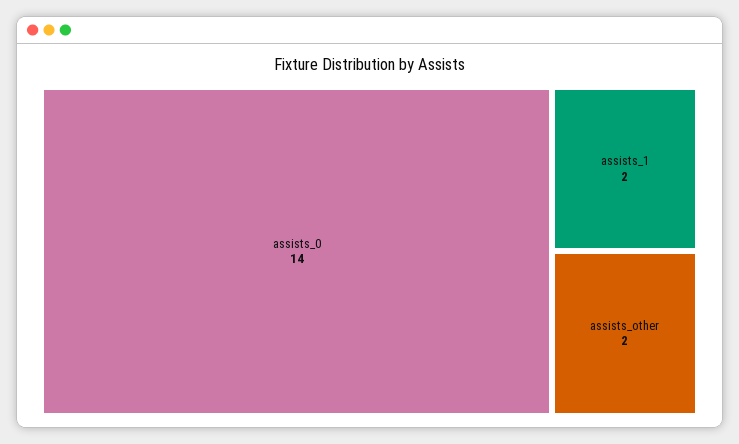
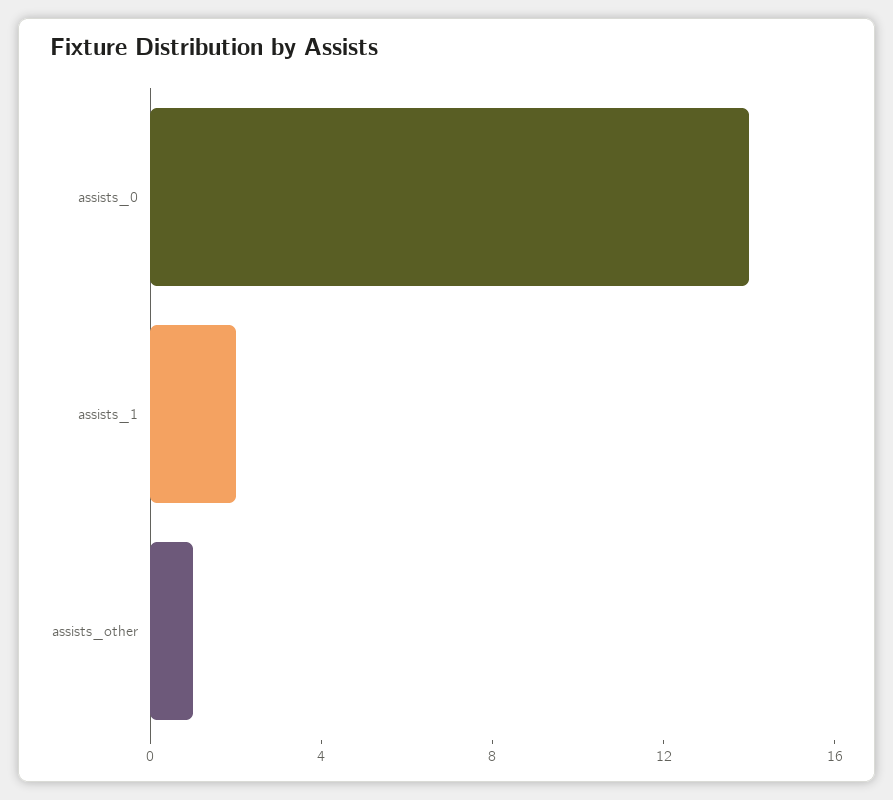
assists_other: 2 -> 1

